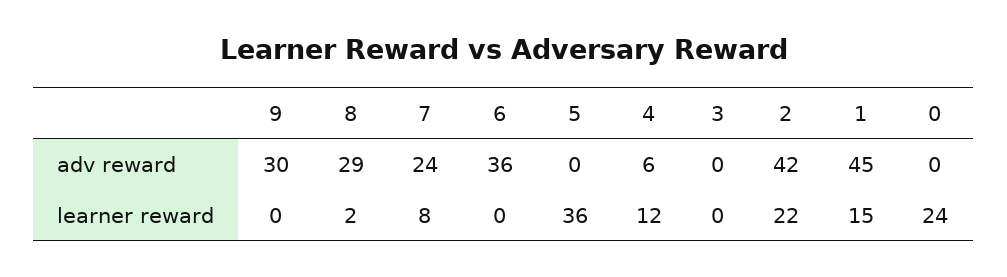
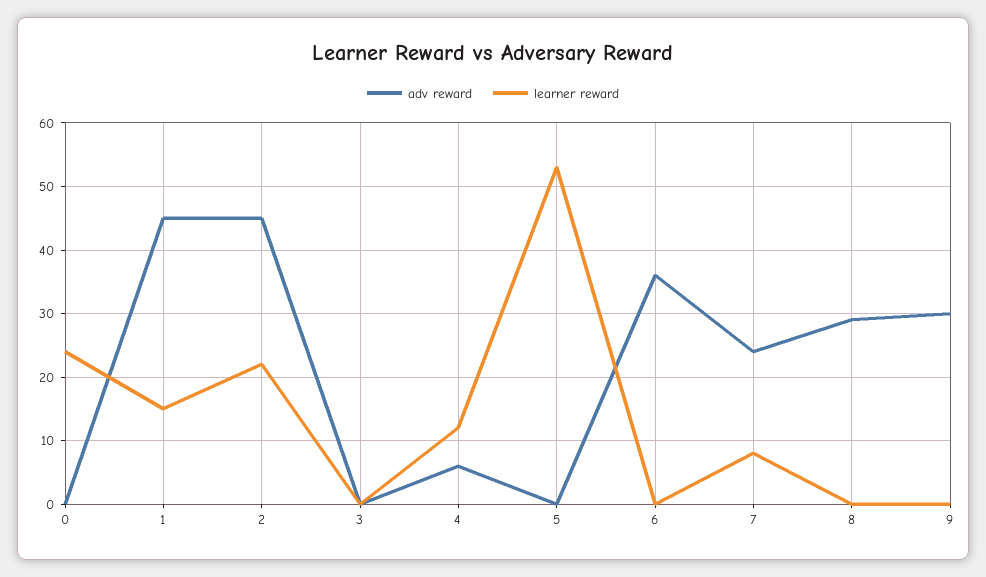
adv reward, 2: 42 -> 45
learner reward, 8: 2 -> 0
learner reward, 5: 36 -> 53

